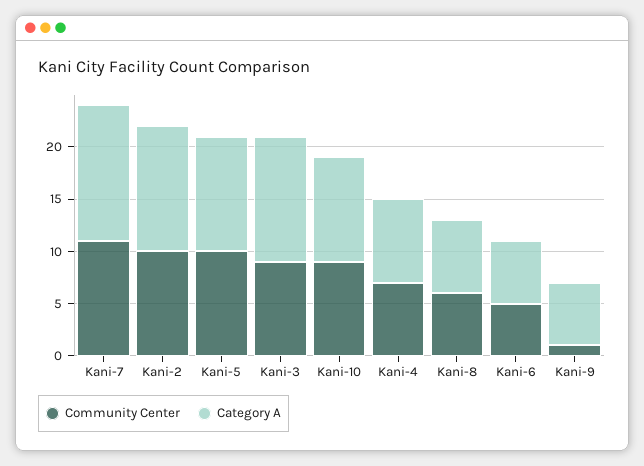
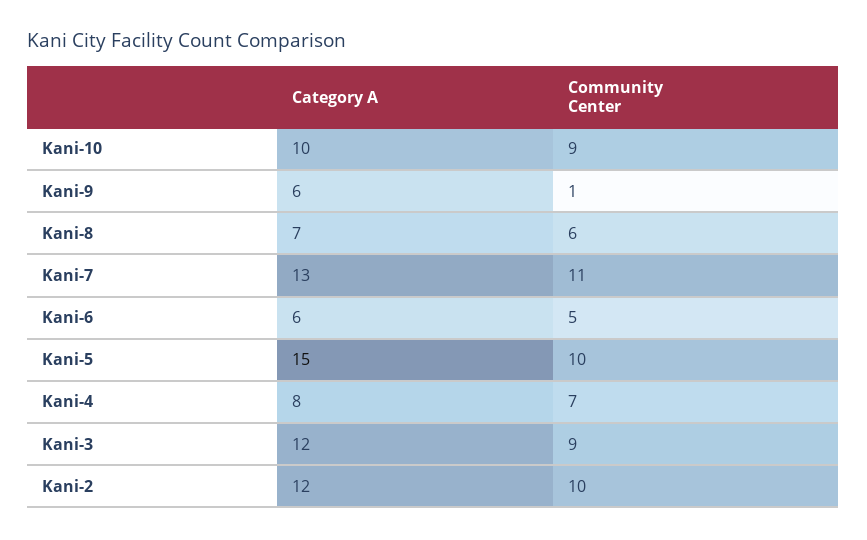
Category A, Kani-5: 11 -> 15

